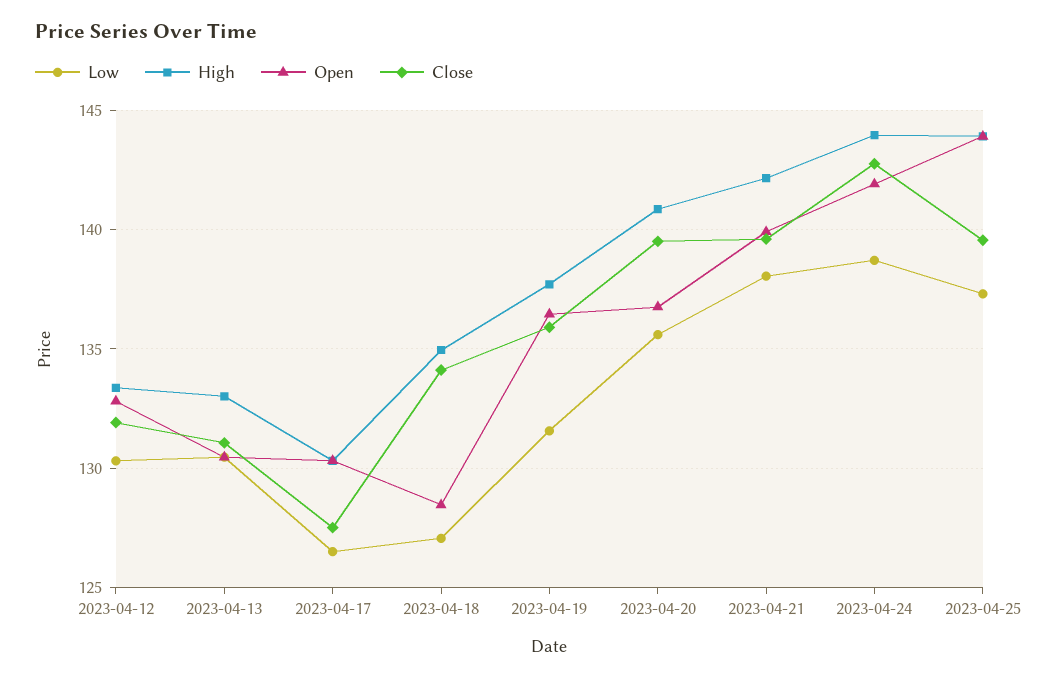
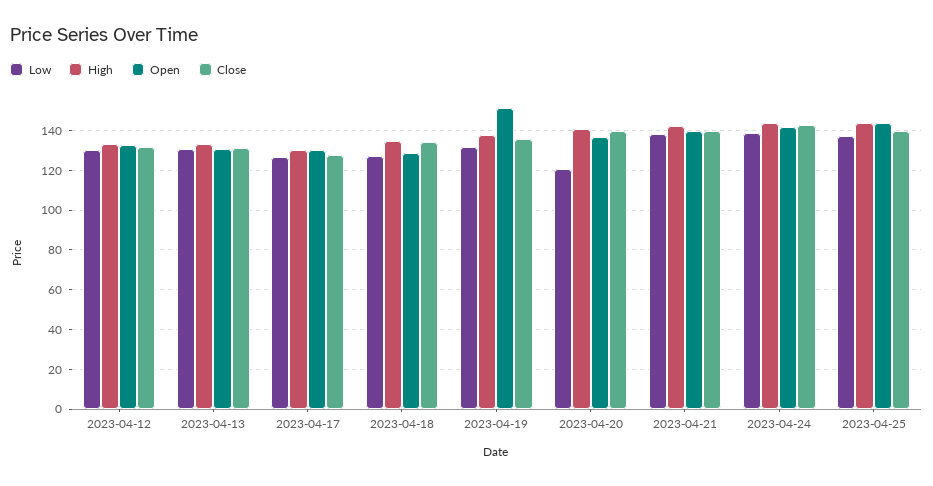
Open, 2023-04-19: 136.5 -> 150
Low, 2023-04-20: 135.5 -> 120

